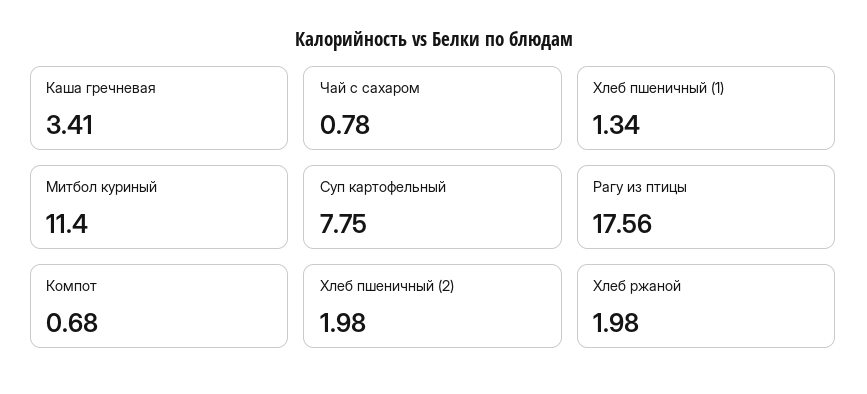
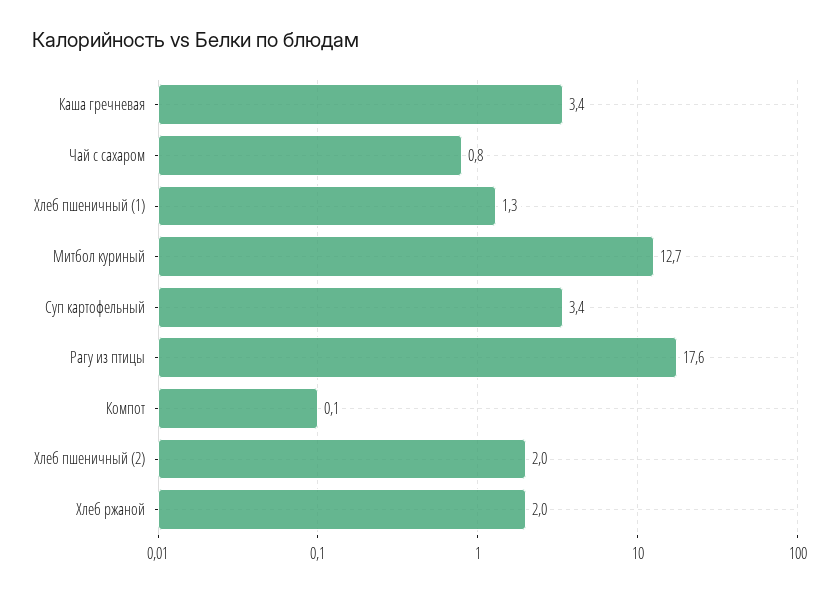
Митбол куриный: 11.4 -> 12.7
Суп картофельный: 7.75 -> 3.4
Компот: 0.68 -> 0.1

